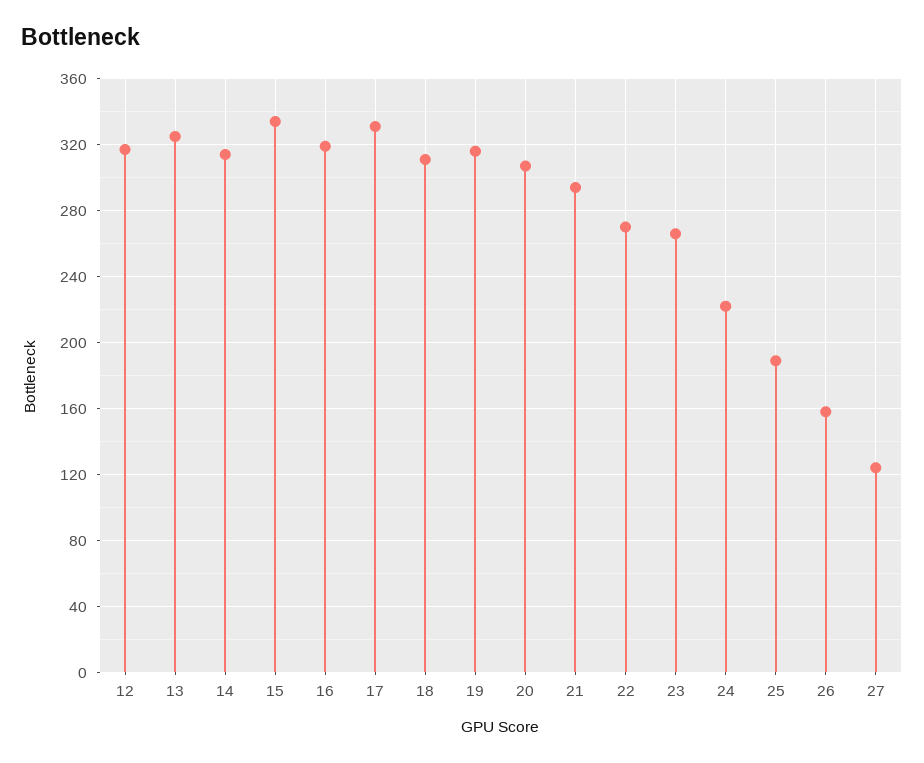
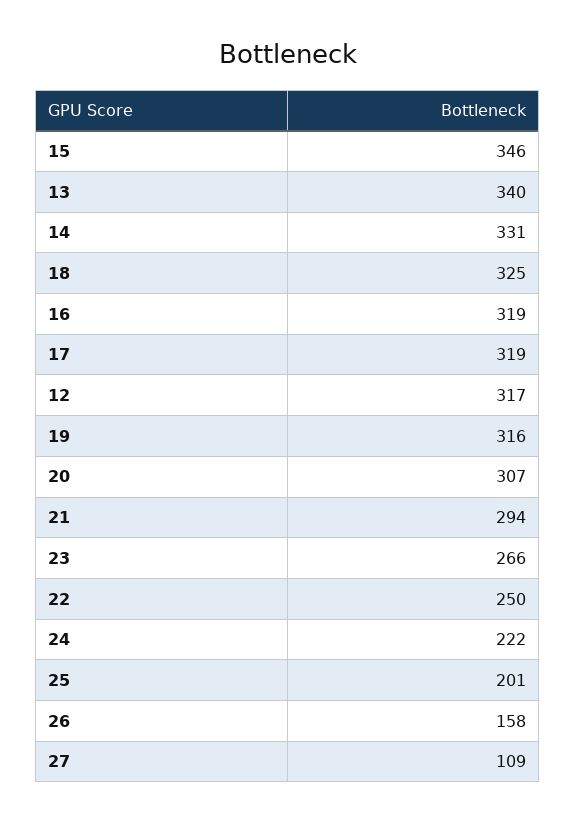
13: 325 -> 340
14: 315 -> 331
15: 335 -> 346
17: 330 -> 319
18: 310 -> 325
22: 270 -> 250
25: 190 -> 201
27: 125 -> 109

